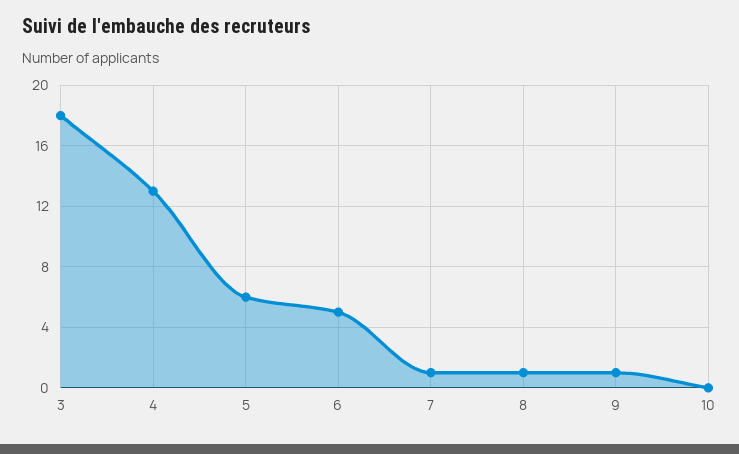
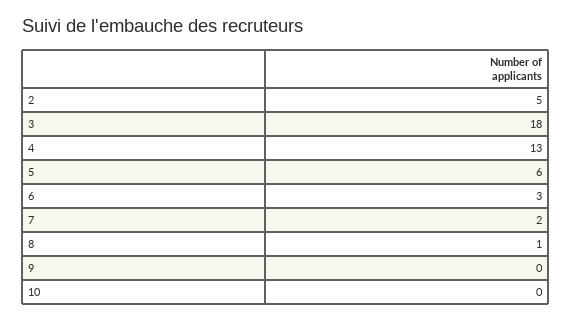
6: 5 -> 3
7: 1 -> 2
9: 1 -> 0
2: none -> 5

